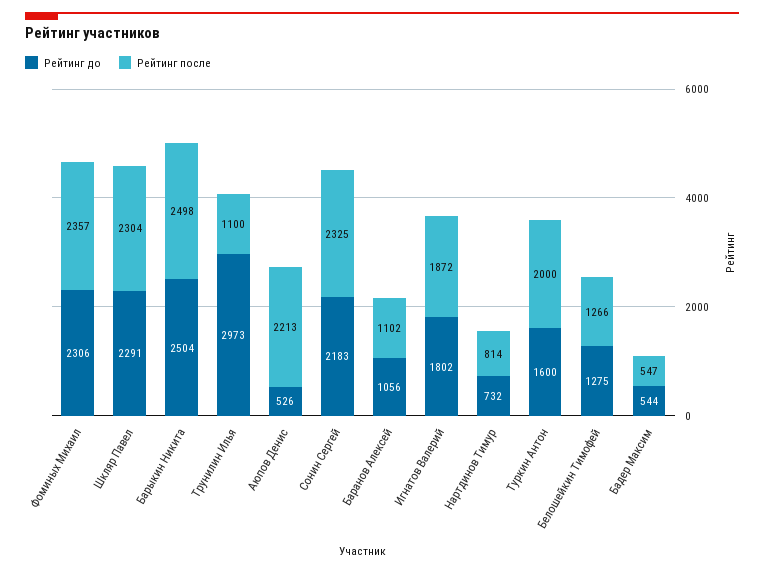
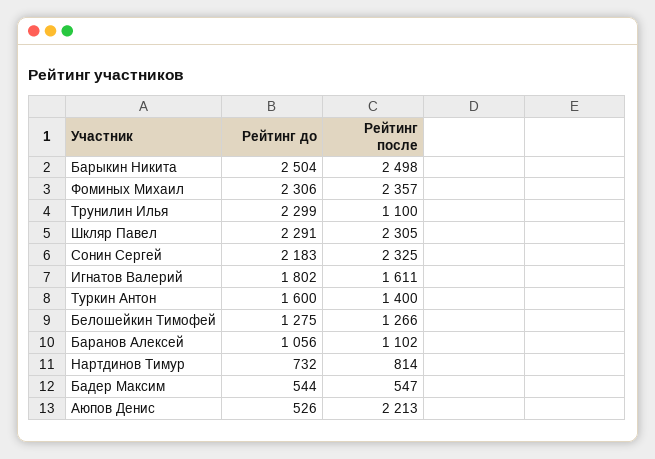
Рейтинг после, Шкляр Павел: 2304 -> 2305
Рейтинг до, Трунилин Илья: 2973 -> 2299
Рейтинг после, Игнатов Валерий: 1872 -> 1611
Рейтинг после, Туркин Антон: 2000 -> 1400

